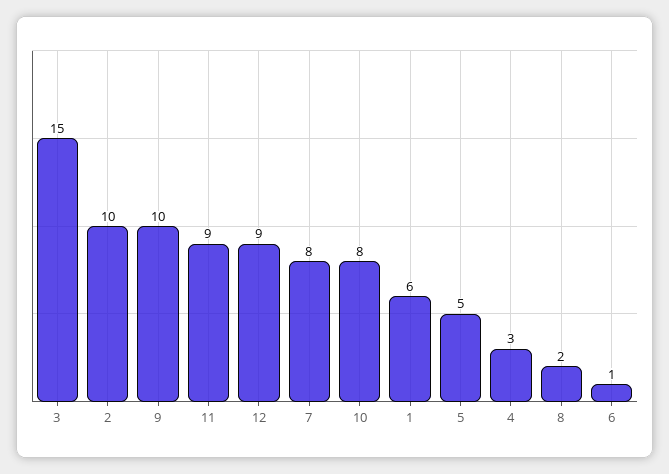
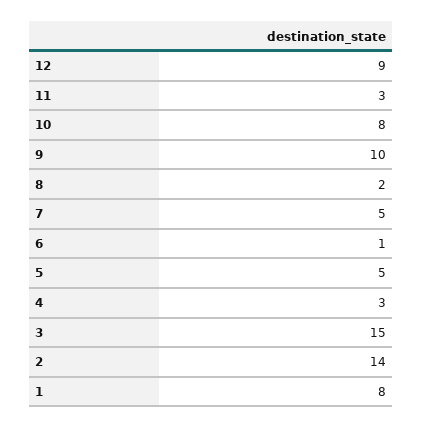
2: 10 -> 14
11: 9 -> 3
7: 8 -> 5
1: 6 -> 8

